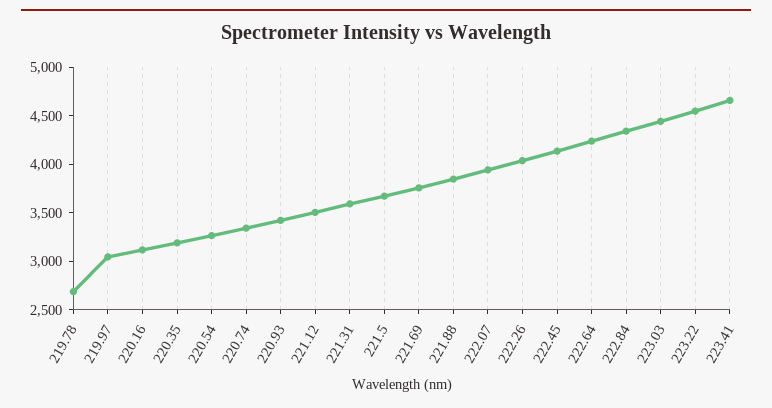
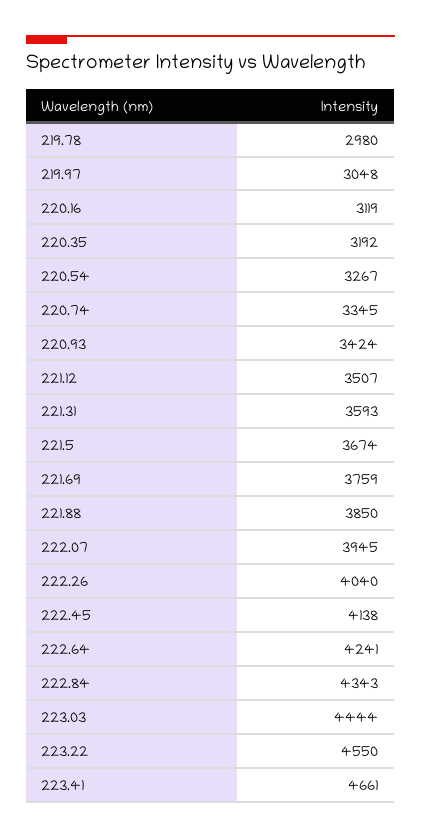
219.78: 2700 -> 2980

